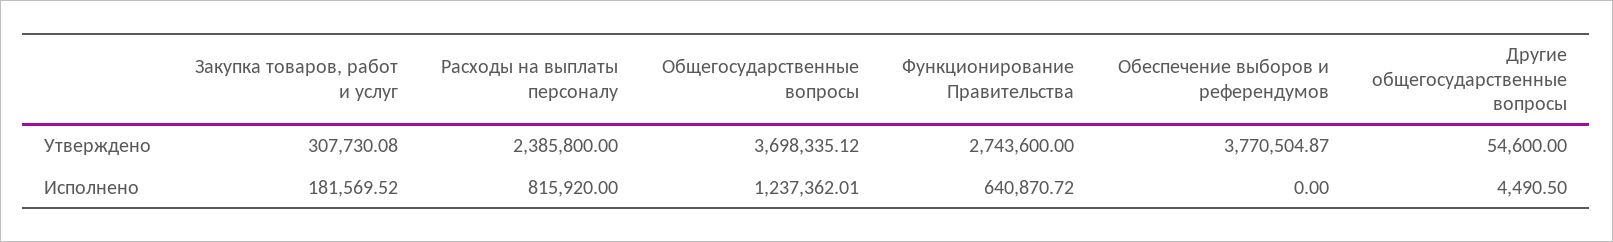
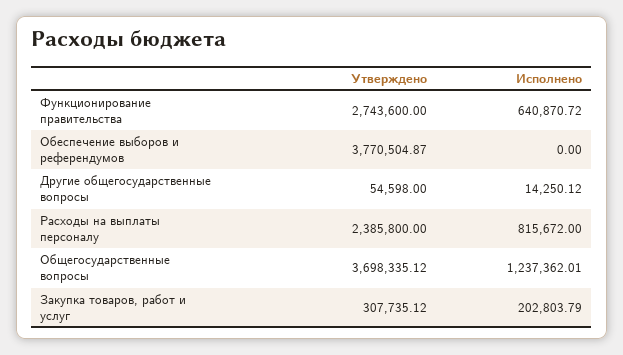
Закупка товаров, работ и услуг, Утверждено: 307730.08 -> 307735.12
Другие общегосударственные вопросы, Утверждено: 54600 -> 54598
Закупка товаров, работ и услуг, Исполнено: 181569.52 -> 202803.79
Расходы на выплаты персоналу, Исполнено: 815920 -> 815672
Другие общегосударственные вопросы, Исполнено: 4490.5 -> 14250.12

